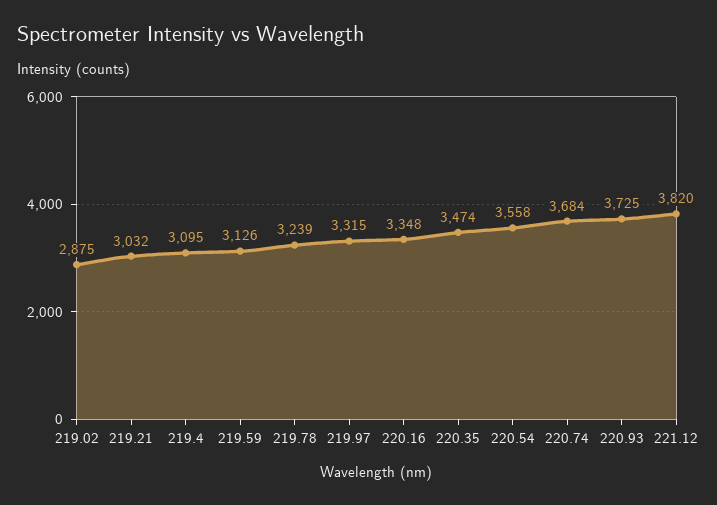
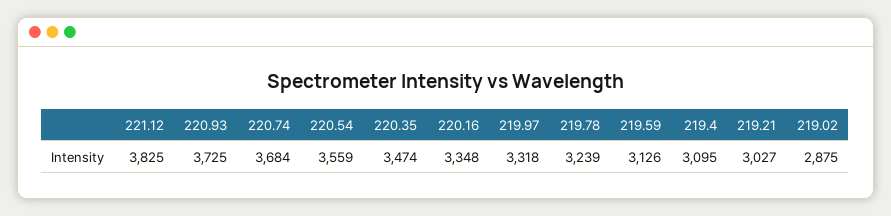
219.21: 3032 -> 3027
219.97: 3315 -> 3318
220.54: 3558 -> 3559
221.12: 3820 -> 3825

